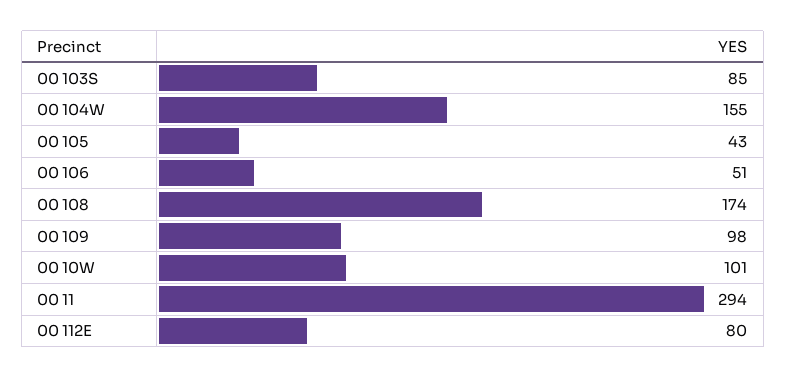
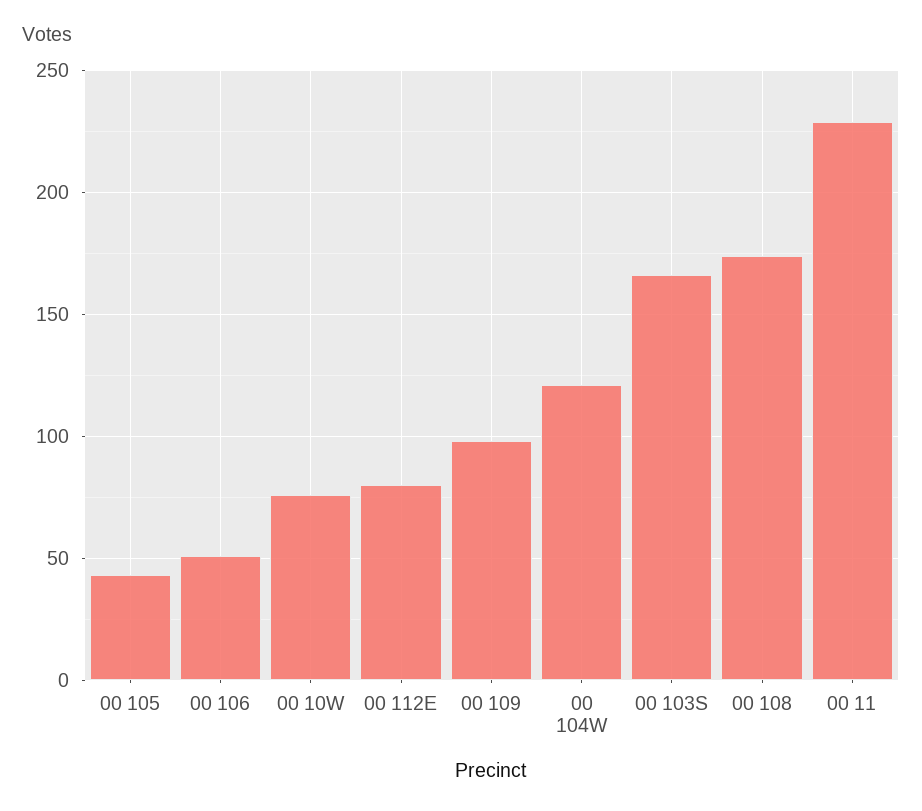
00 103S: 85 -> 165
00 104W: 155 -> 120
00 10W: 101 -> 75
00 11: 294 -> 230

